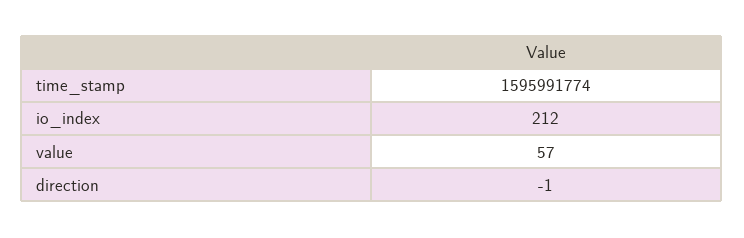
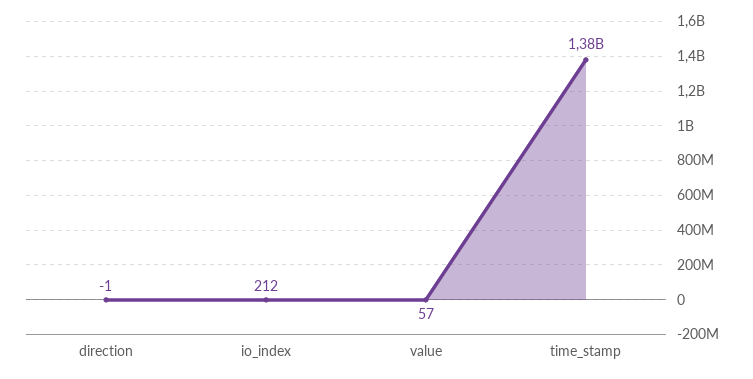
time_stamp: 1595991774 -> 1380000000

